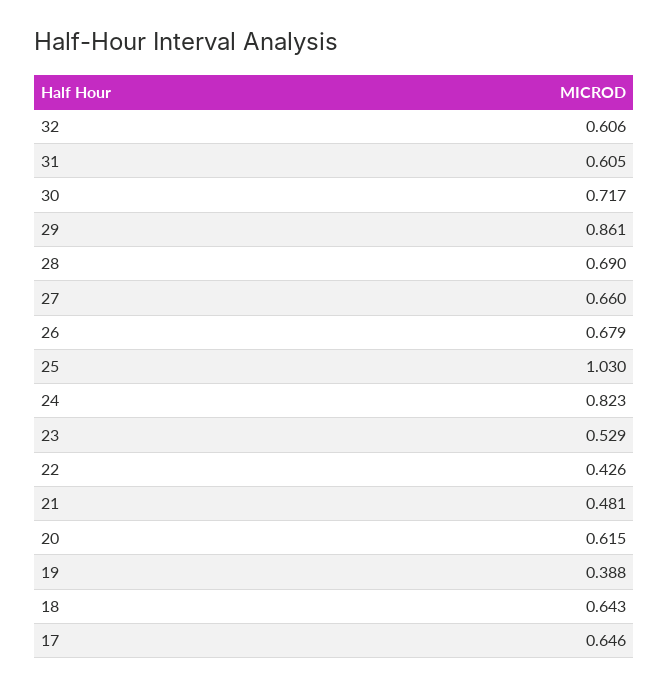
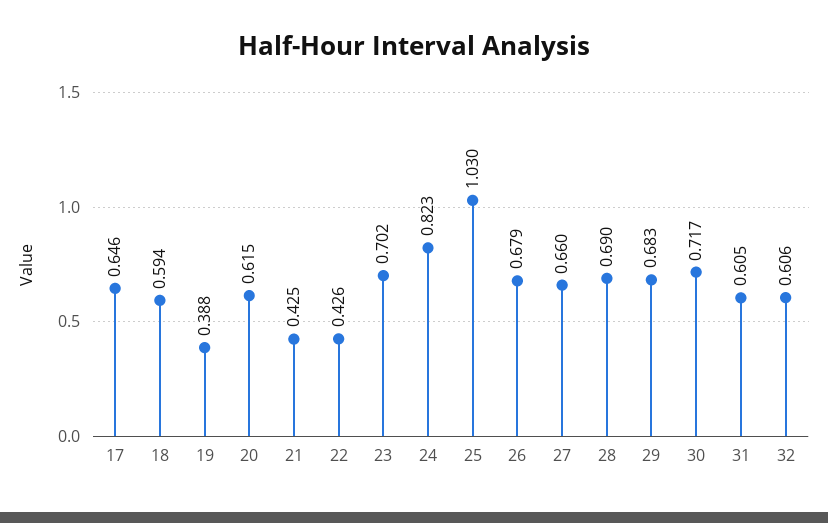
29: 0.861 -> 0.683
23: 0.529 -> 0.702
21: 0.481 -> 0.425
18: 0.643 -> 0.594

